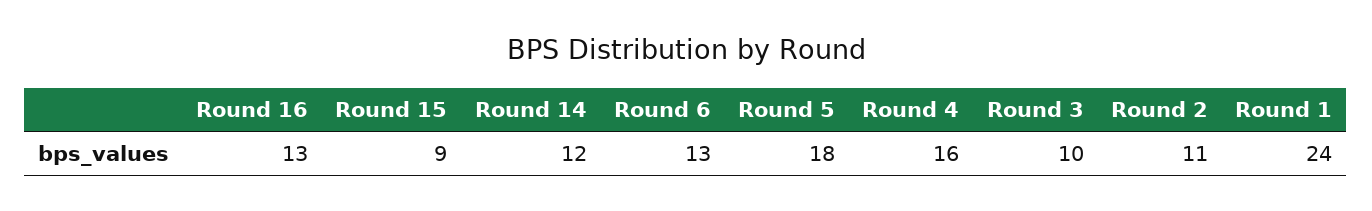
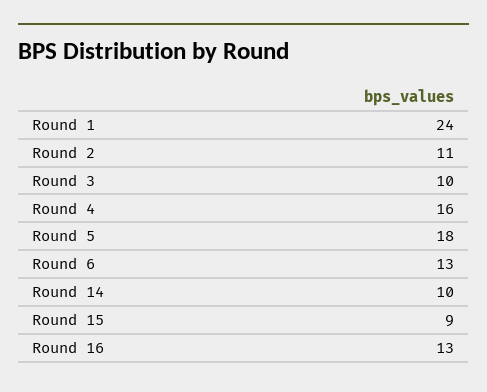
Round 14: 12 -> 10

